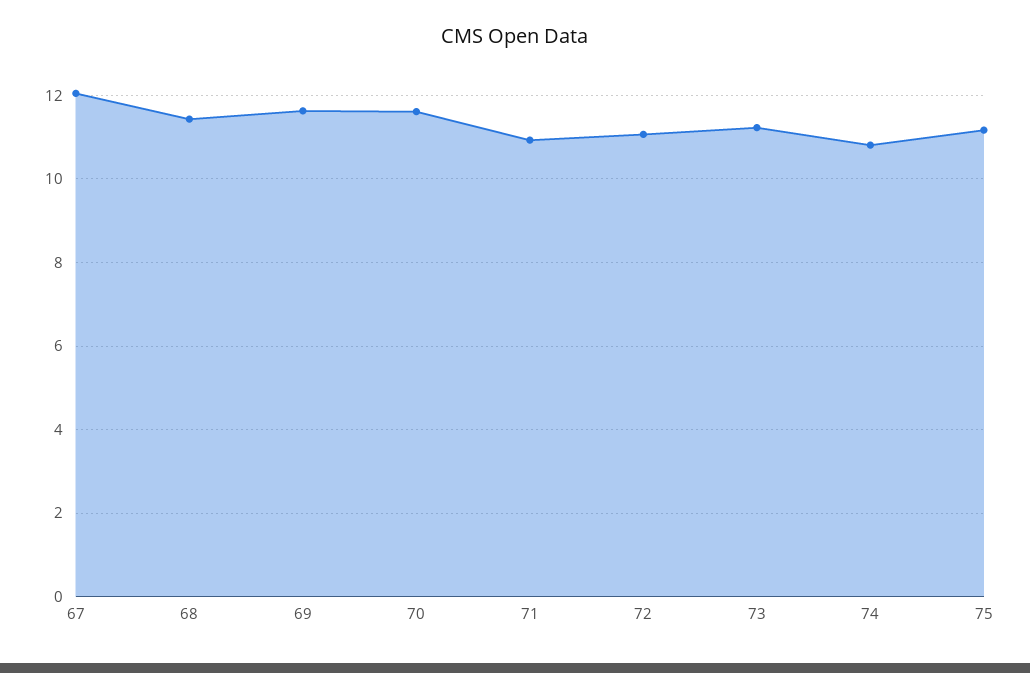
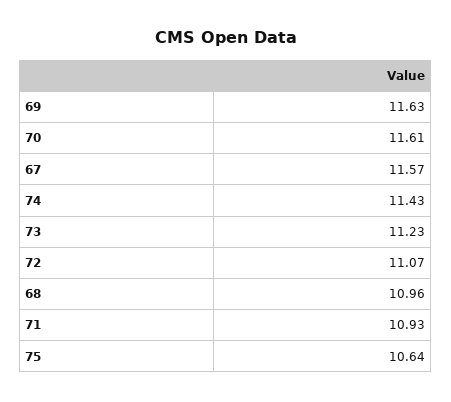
67: 12 -> 11.57
68: 11.4 -> 10.96
74: 10.8 -> 11.43
75: 11.2 -> 10.64

